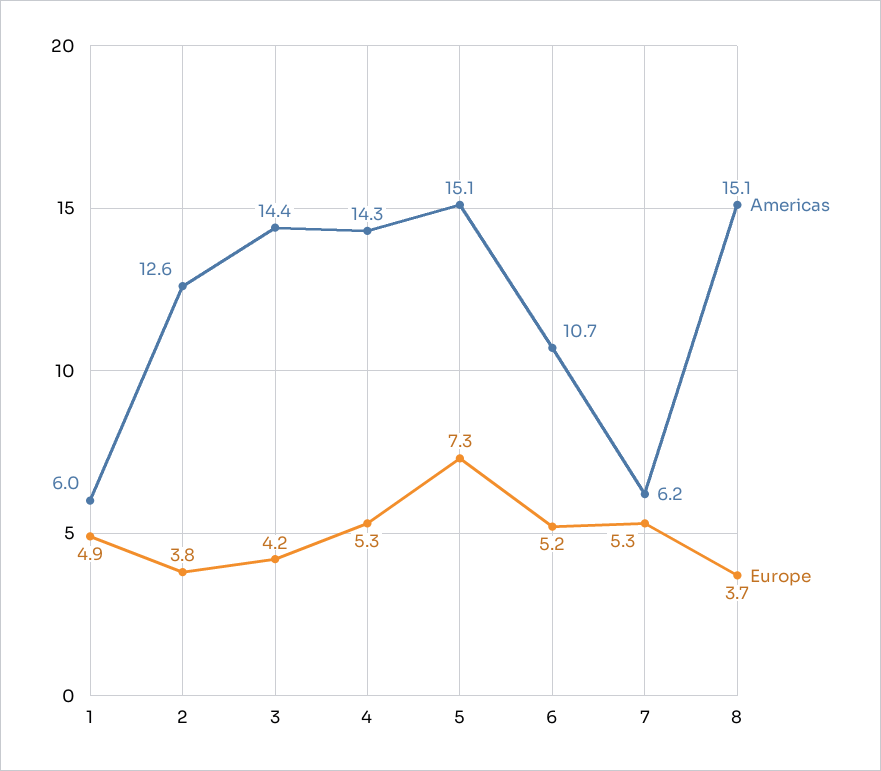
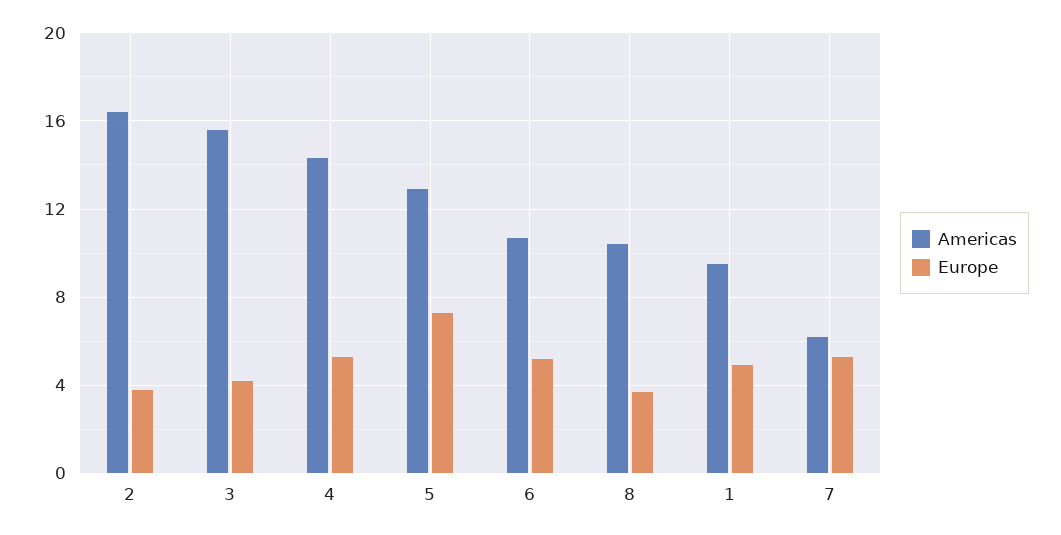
Americas, 1: 6 -> 9.5
Americas, 2: 12.6 -> 16.5
Americas, 3: 14.4 -> 15.5
Americas, 5: 15.1 -> 13
Americas, 8: 15.1 -> 10.5

